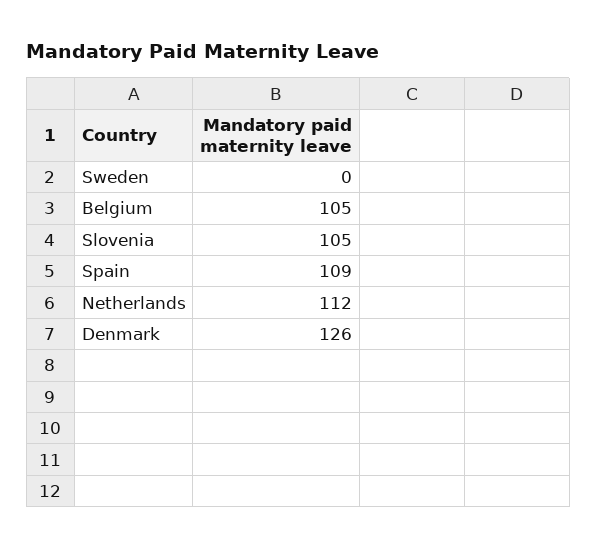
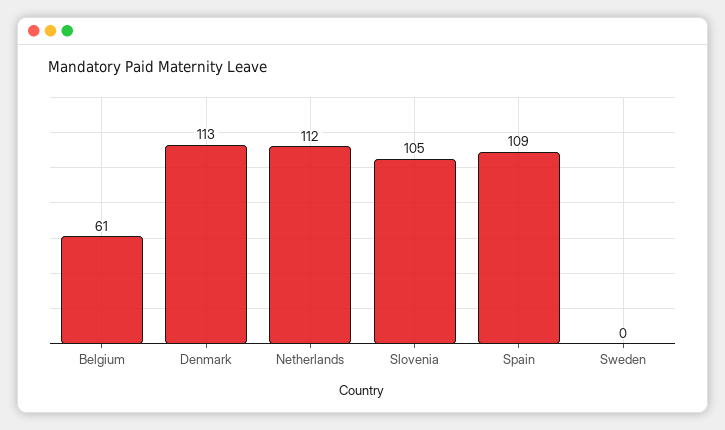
Belgium: 105 -> 61
Denmark: 126 -> 113

